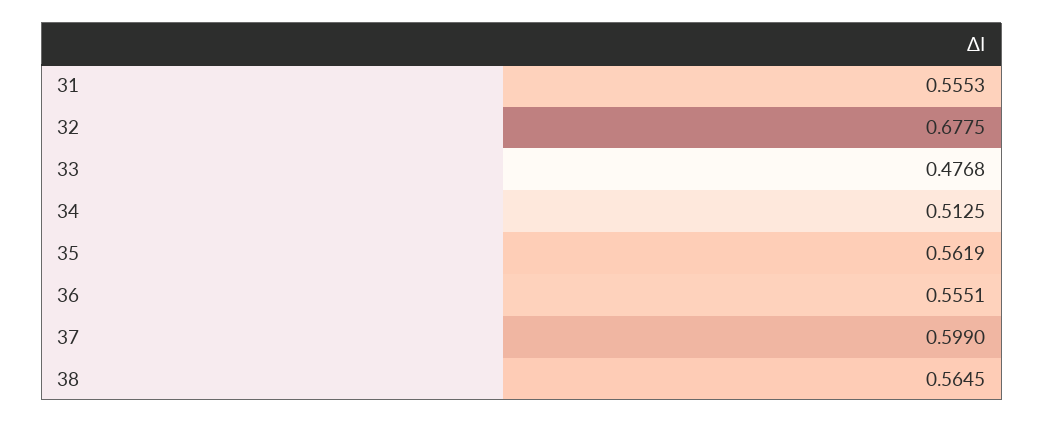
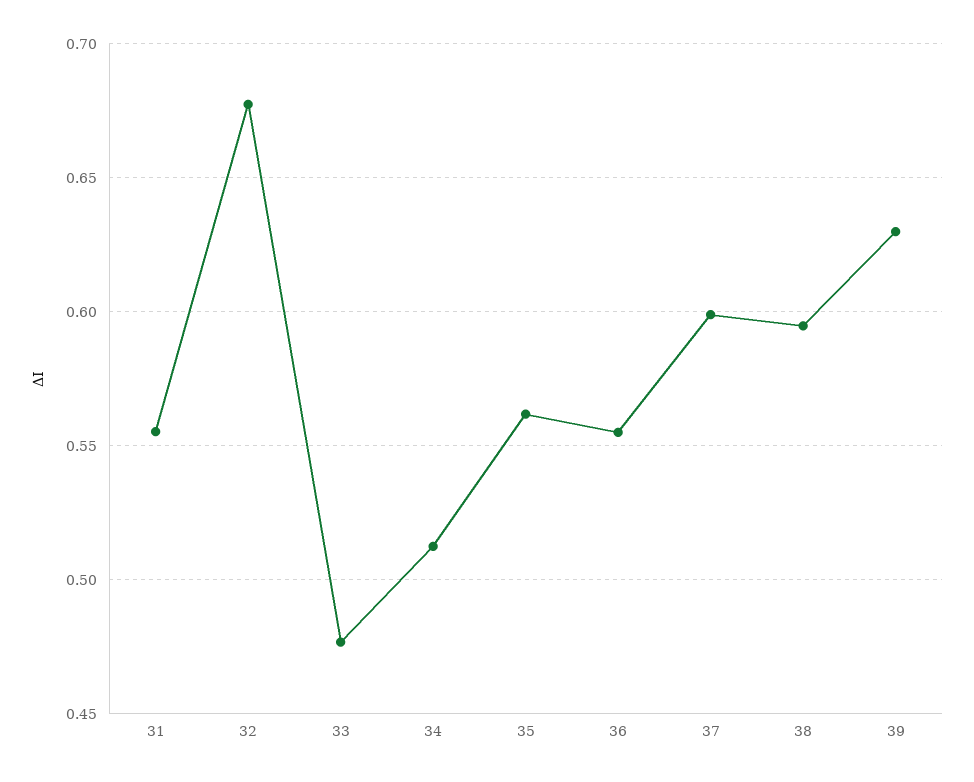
38: 0.5645 -> 0.595
39: none -> 0.63

